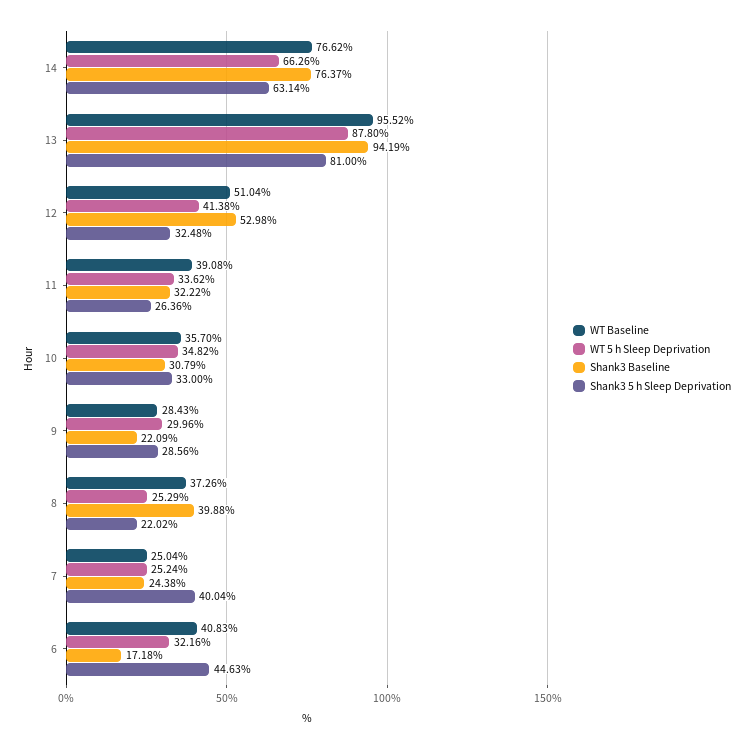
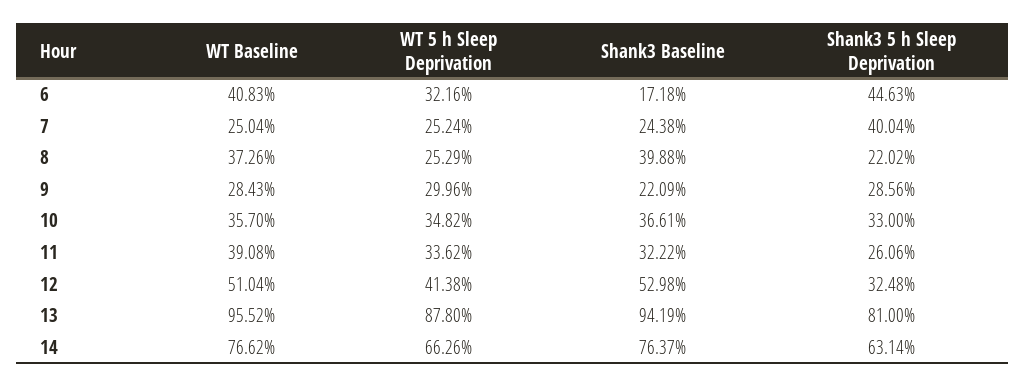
Shank3 5 h Sleep Deprivation, 11: 26.36 -> 26.06
Shank3 Baseline, 10: 30.79 -> 36.61

